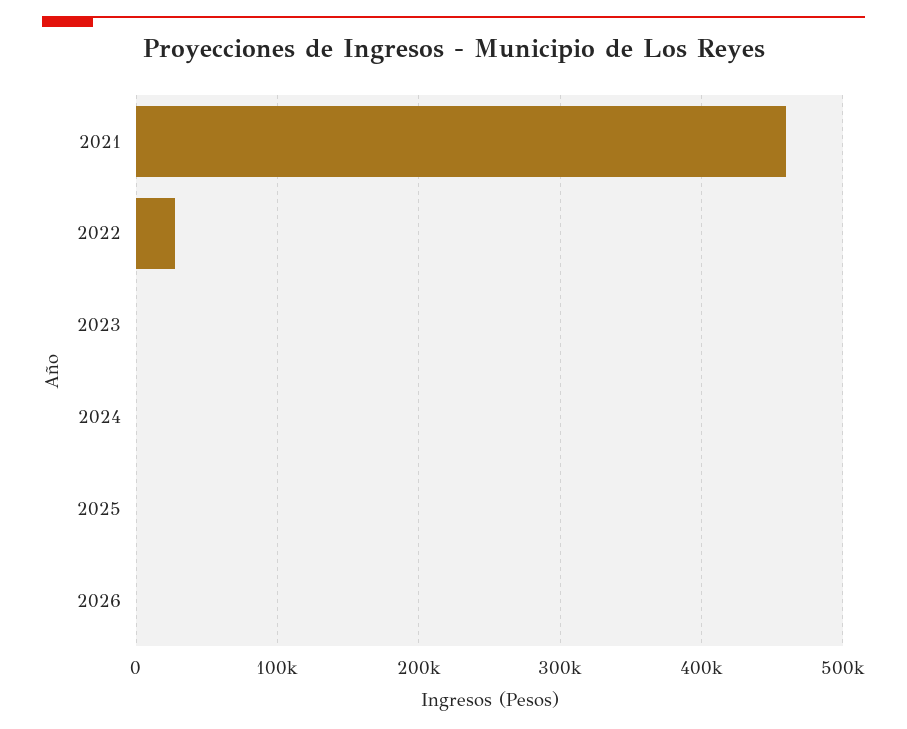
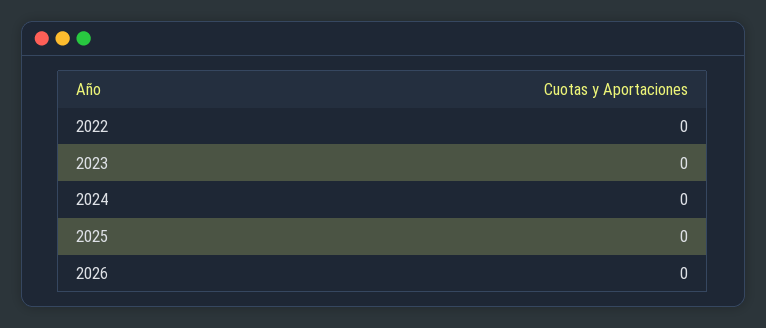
2021: 460000 -> none
2022: 30000 -> 0

